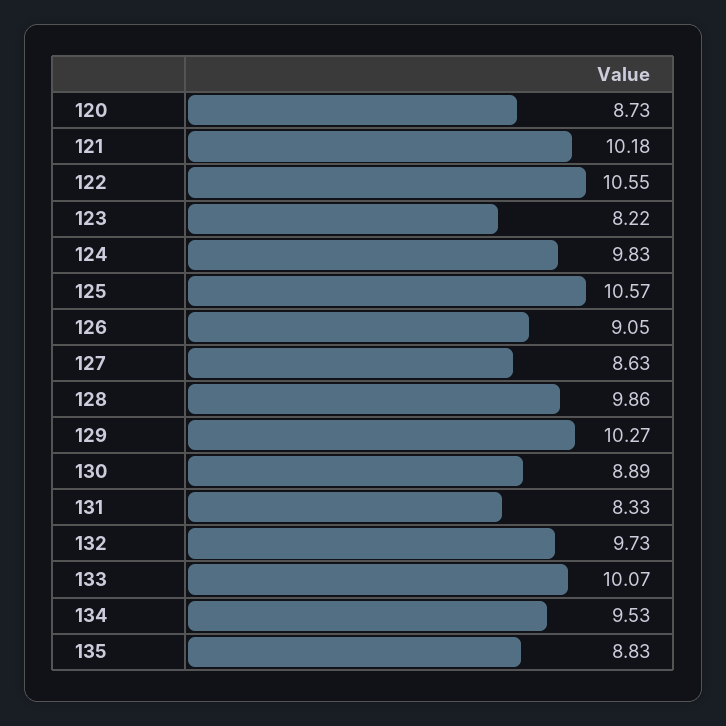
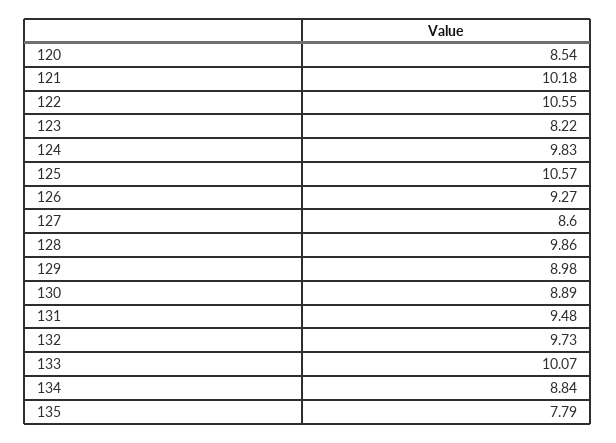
120: 8.73 -> 8.54
126: 9.05 -> 9.27
127: 8.63 -> 8.6
129: 10.27 -> 8.98
131: 8.33 -> 9.48
134: 9.53 -> 8.84
135: 8.83 -> 7.79

